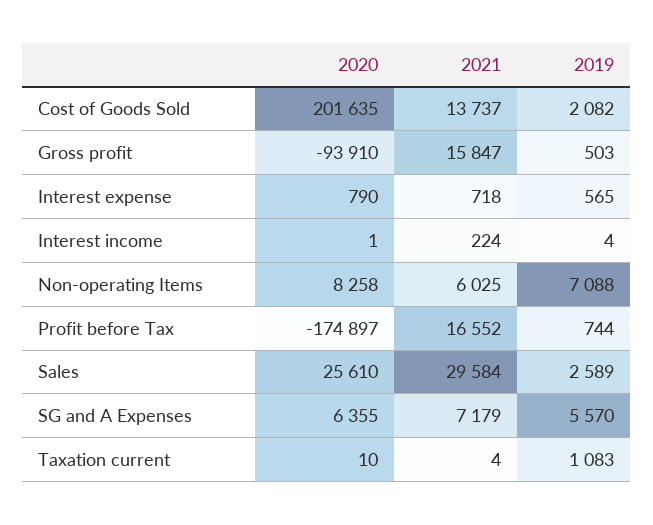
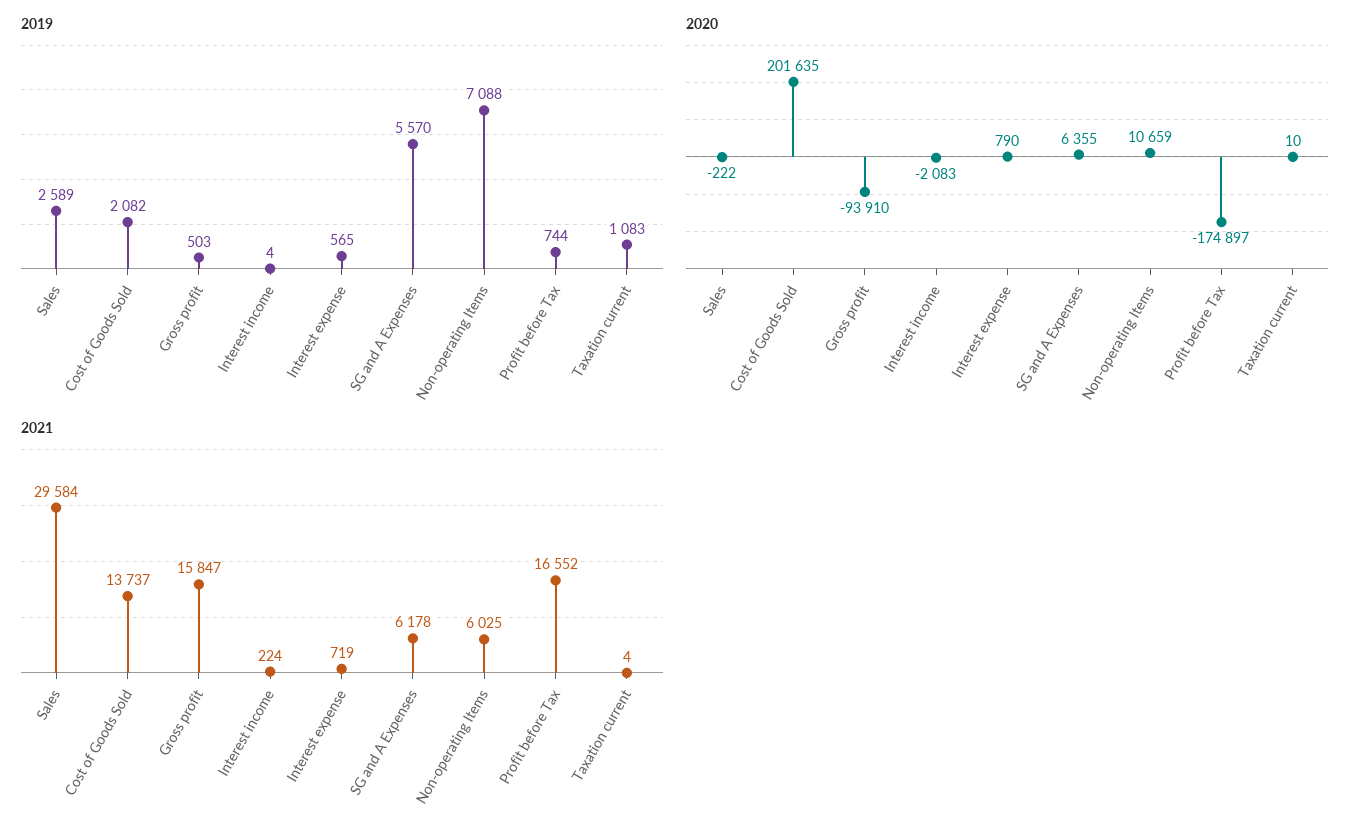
2021, Interest expense: 718 -> 719
2020, Interest income: 1 -> -2083
2020, Non-operating Items: 8258 -> 10659
2020, Sales: 25610 -> -222
2021, SG and A Expenses: 7179 -> 6178

